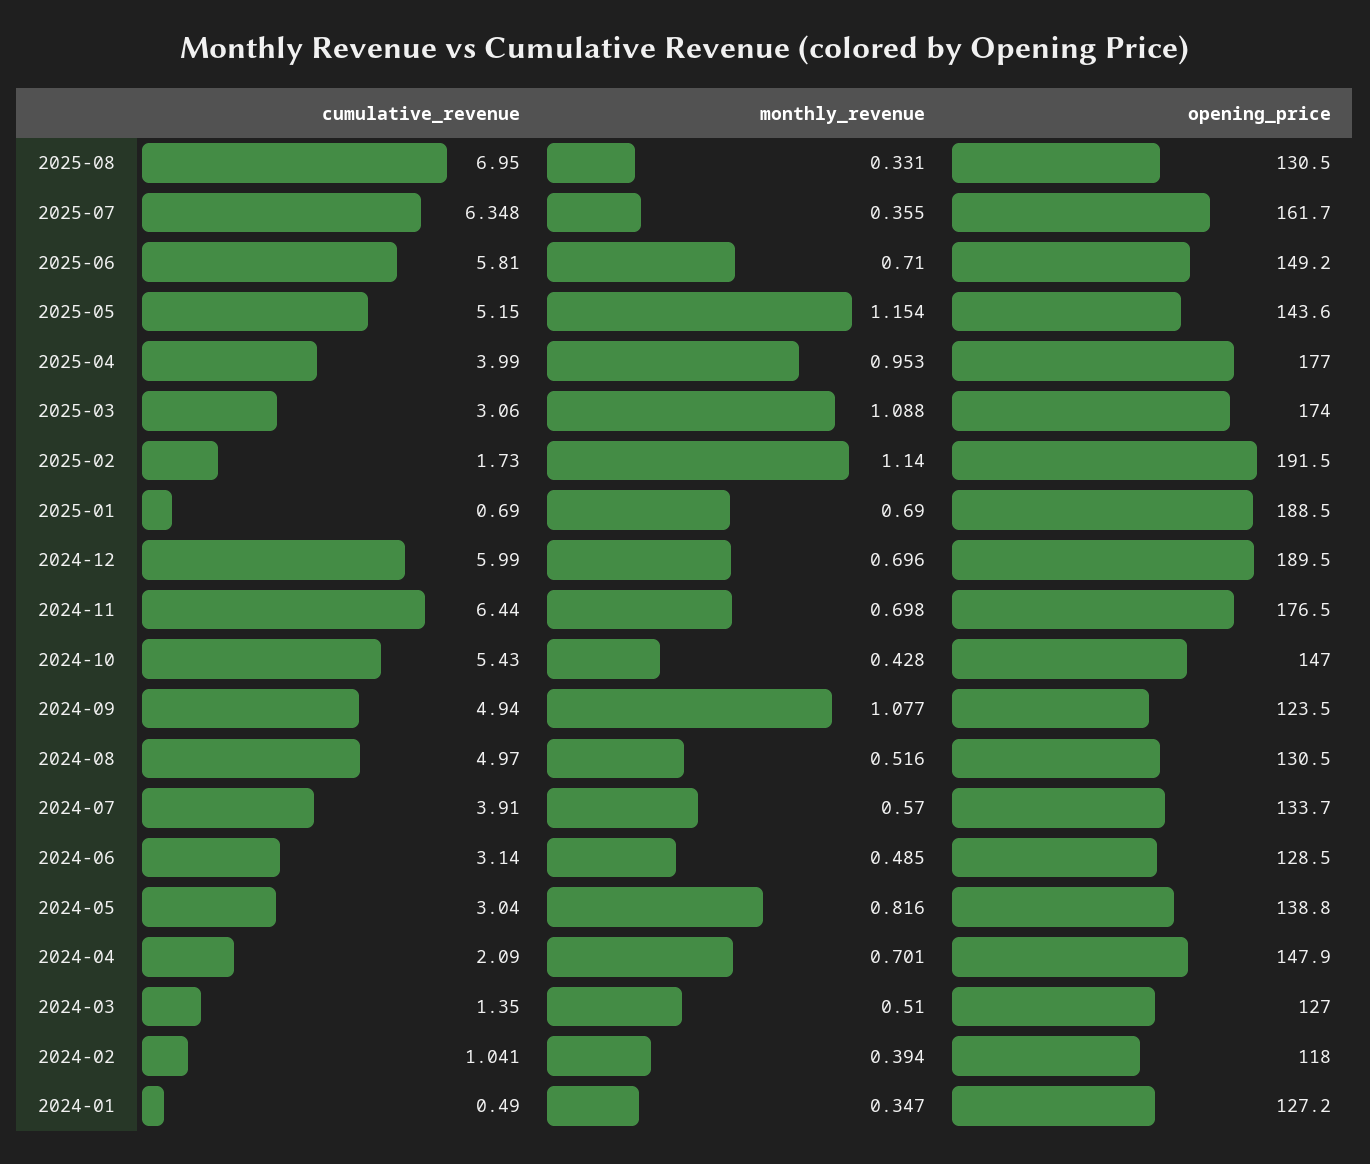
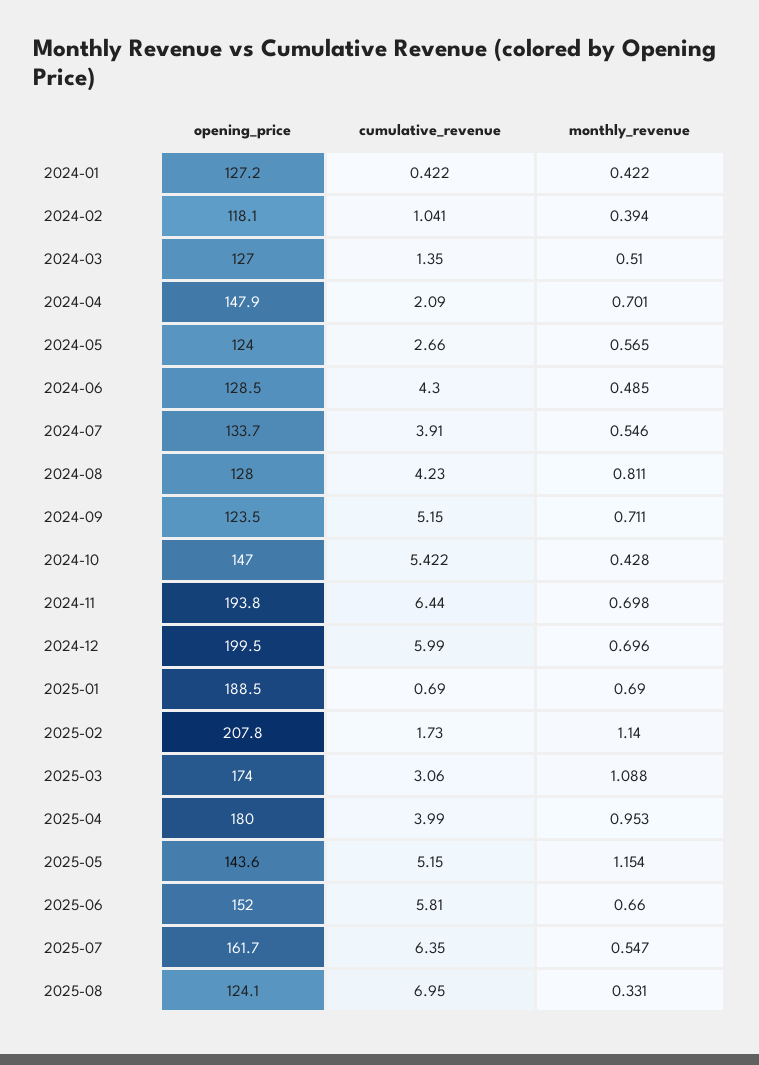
opening_price, 2025-08: 130.5 -> 124.1
cumulative_revenue, 2025-07: 6.348 -> 6.35
monthly_revenue, 2025-07: 0.355 -> 0.547
monthly_revenue, 2025-06: 0.71 -> 0.66
opening_price, 2025-06: 149.2 -> 152
opening_price, 2025-04: 177 -> 180
opening_price, 2025-02: 191.5 -> 207.8
opening_price, 2024-12: 189.5 -> 199.5
opening_price, 2024-11: 176.5 -> 193.8
cumulative_revenue, 2024-10: 5.43 -> 5.422
cumulative_revenue, 2024-09: 4.94 -> 5.15
monthly_revenue, 2024-09: 1.077 -> 0.711
cumulative_revenue, 2024-08: 4.97 -> 4.23
monthly_revenue, 2024-08: 0.516 -> 0.811
opening_price, 2024-08: 130.5 -> 128
monthly_revenue, 2024-07: 0.57 -> 0.546
cumulative_revenue, 2024-06: 3.14 -> 4.3
cumulative_revenue, 2024-05: 3.04 -> 2.66
monthly_revenue, 2024-05: 0.816 -> 0.565
opening_price, 2024-05: 138.8 -> 124
opening_price, 2024-02: 118 -> 118.1
cumulative_revenue, 2024-01: 0.49 -> 0.422
monthly_revenue, 2024-01: 0.347 -> 0.422

